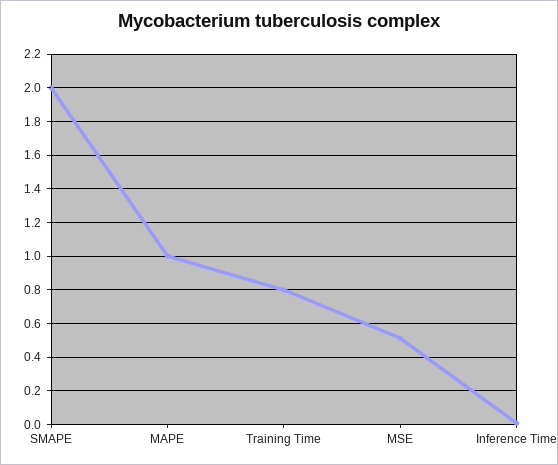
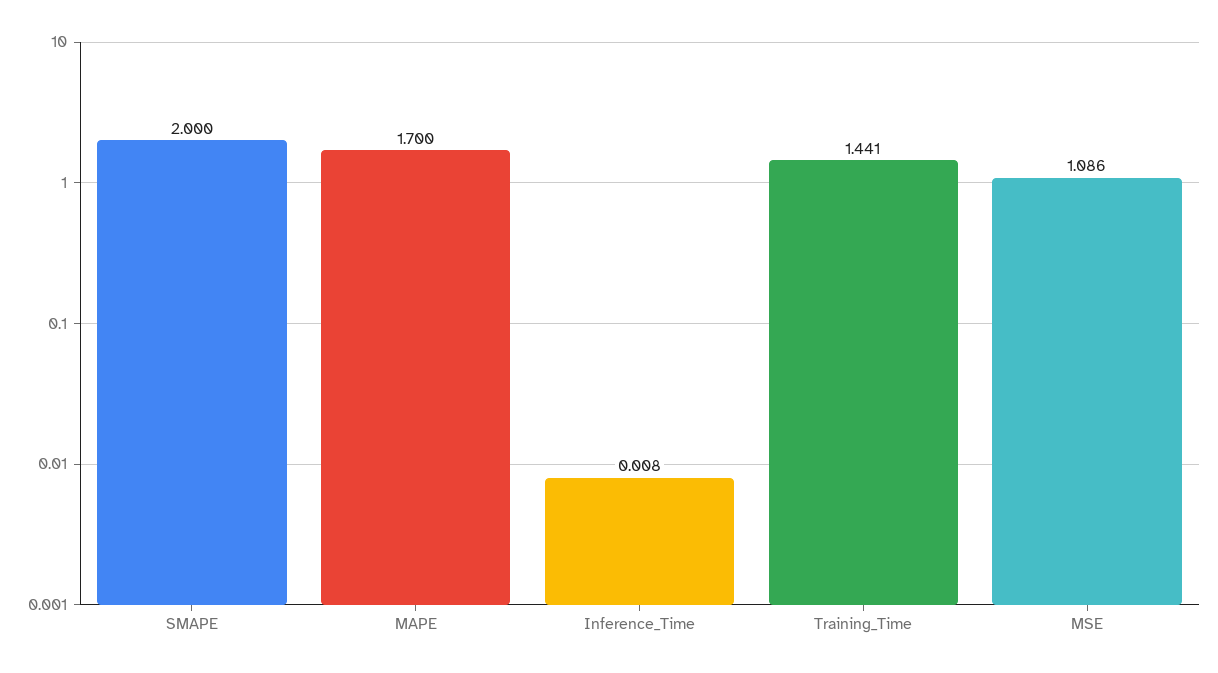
MAPE: 1 -> 1.7
Training Time: 0.8 -> 1.441
MSE: 0.5 -> 1.086

